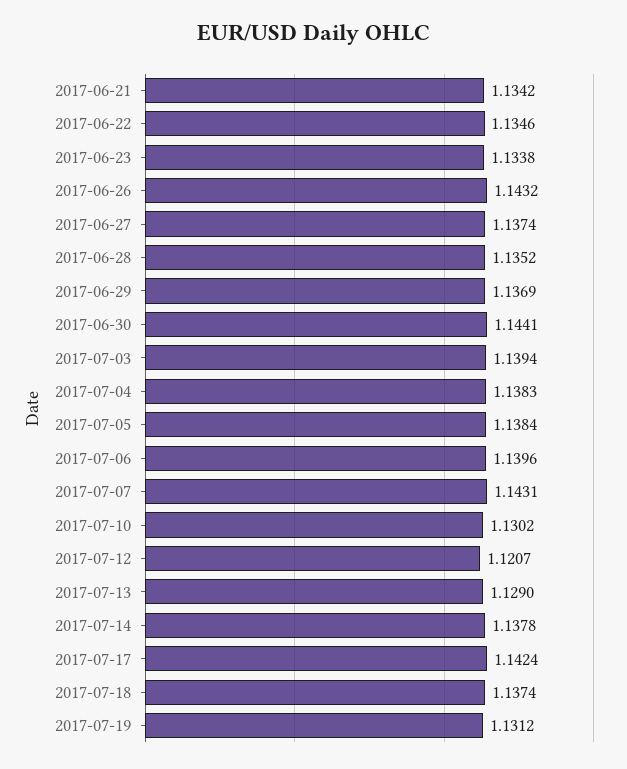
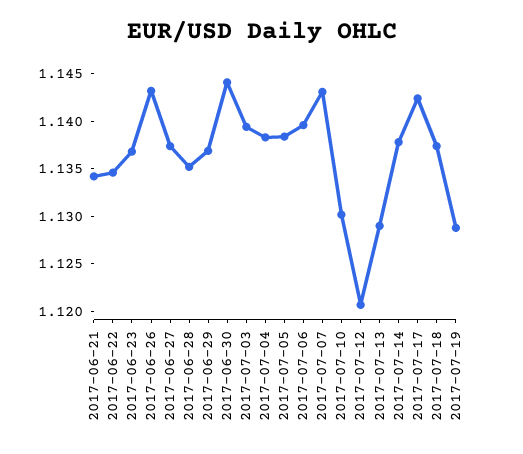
2017-06-23: 1.1338 -> 1.137
2017-07-19: 1.1312 -> 1.129

